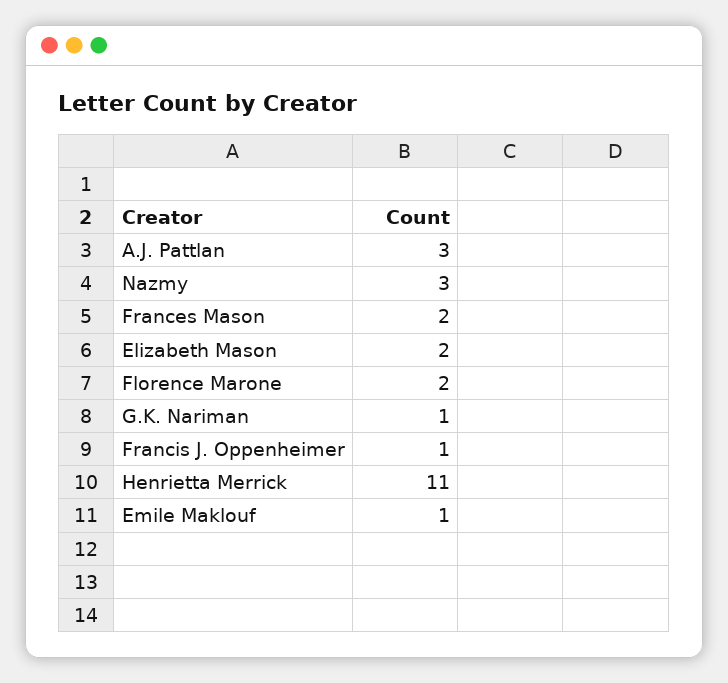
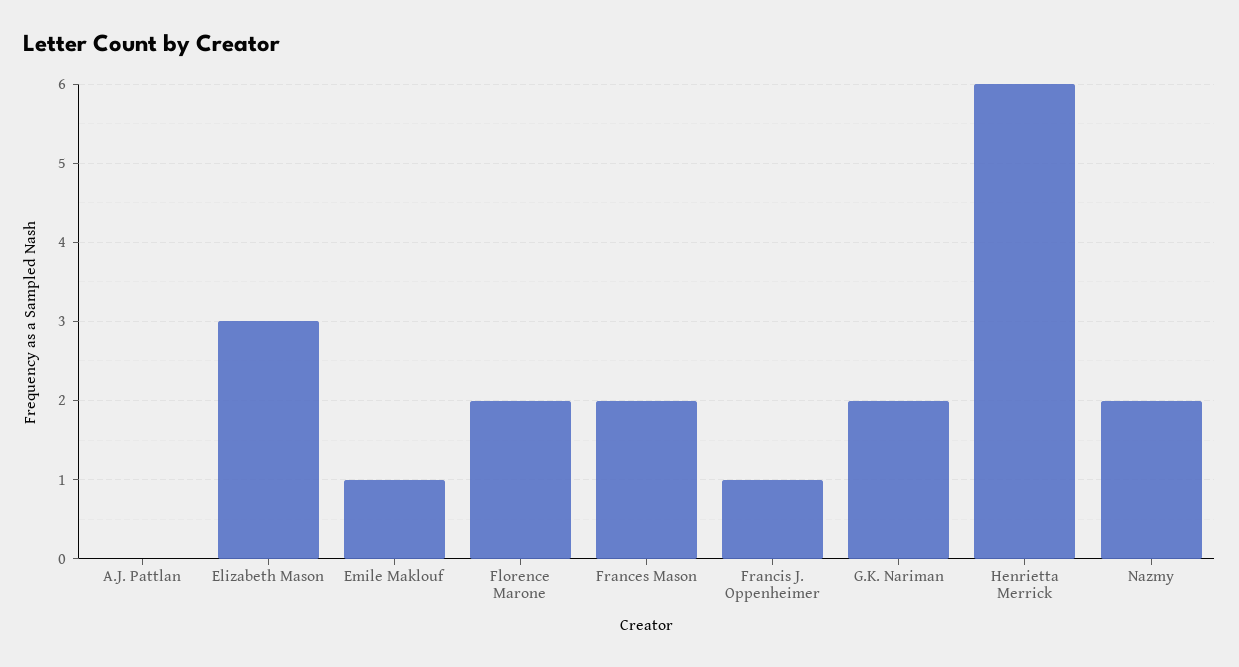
A.J. Pattlan: 3 -> 0
Nazmy: 3 -> 2
Elizabeth Mason: 2 -> 3
G.K. Nariman: 1 -> 2
Henrietta Merrick: 11 -> 6

